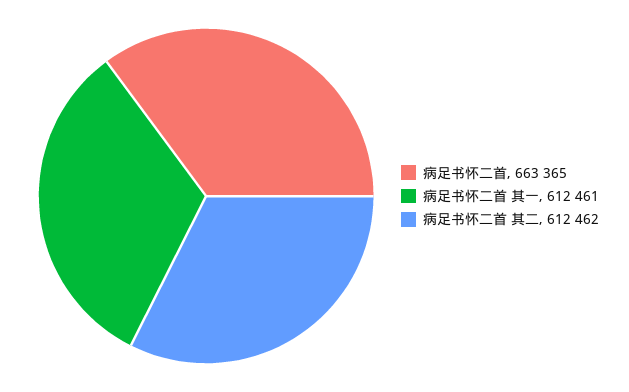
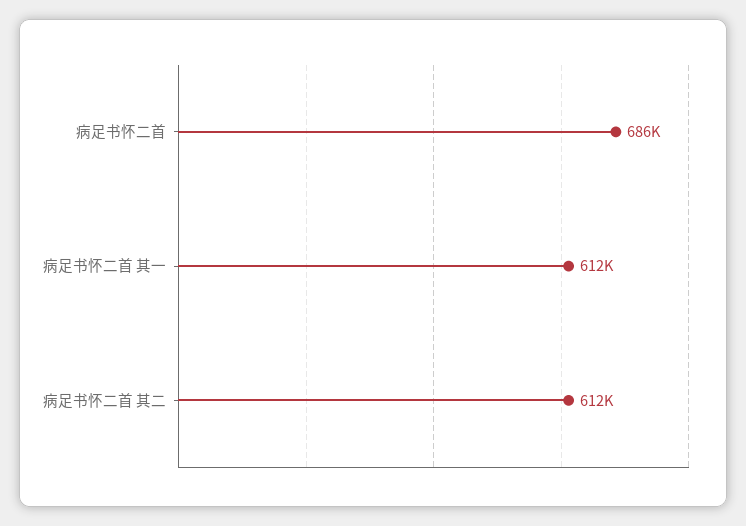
病足书怀二首: 663365 -> 686000

